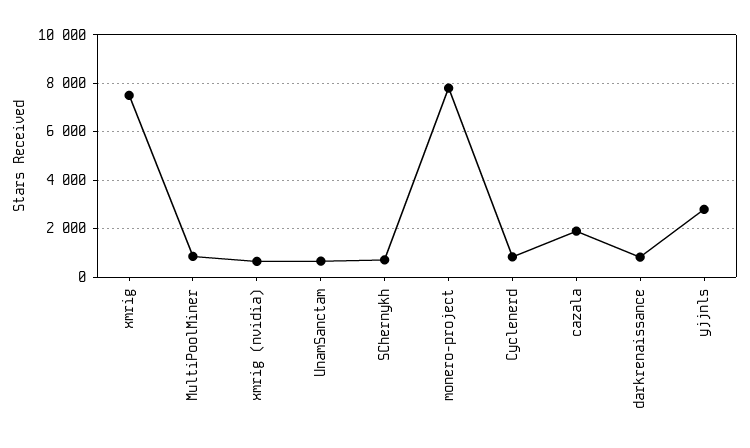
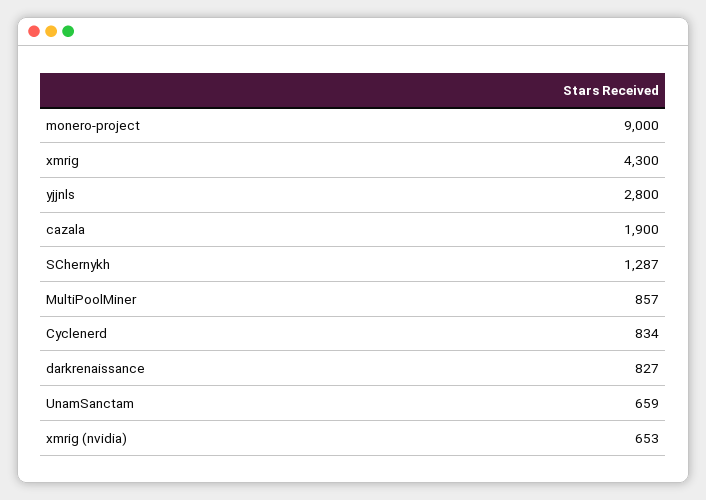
xmrig: 7500 -> 4300
SChernykh: 750 -> 1287
monero-project: 7750 -> 9000

